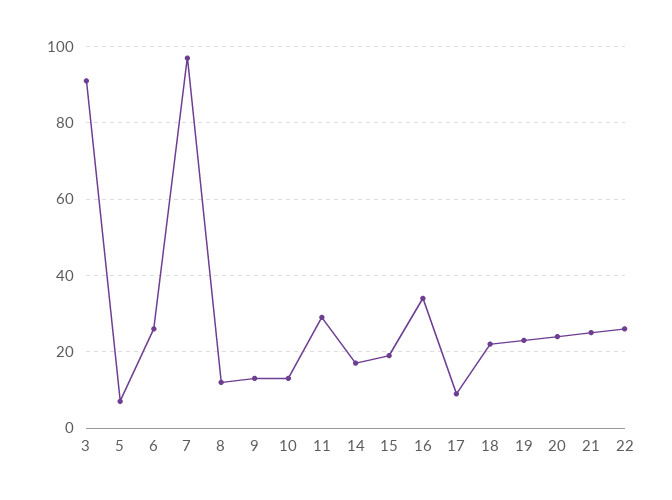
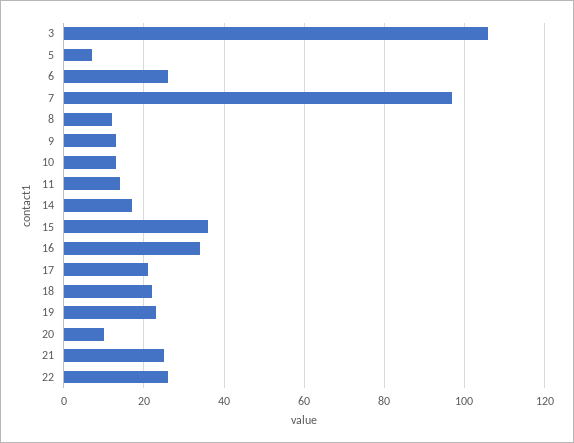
3: 90 -> 105
11: 30 -> 15
15: 20 -> 35
17: 10 -> 20
20: 25 -> 10

